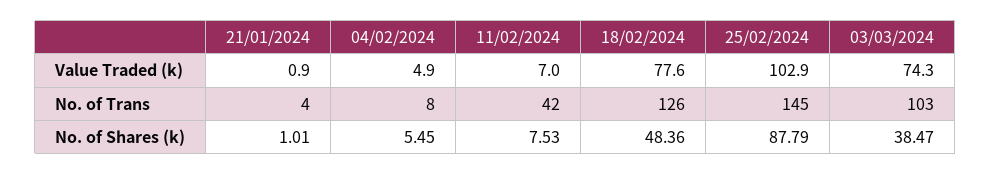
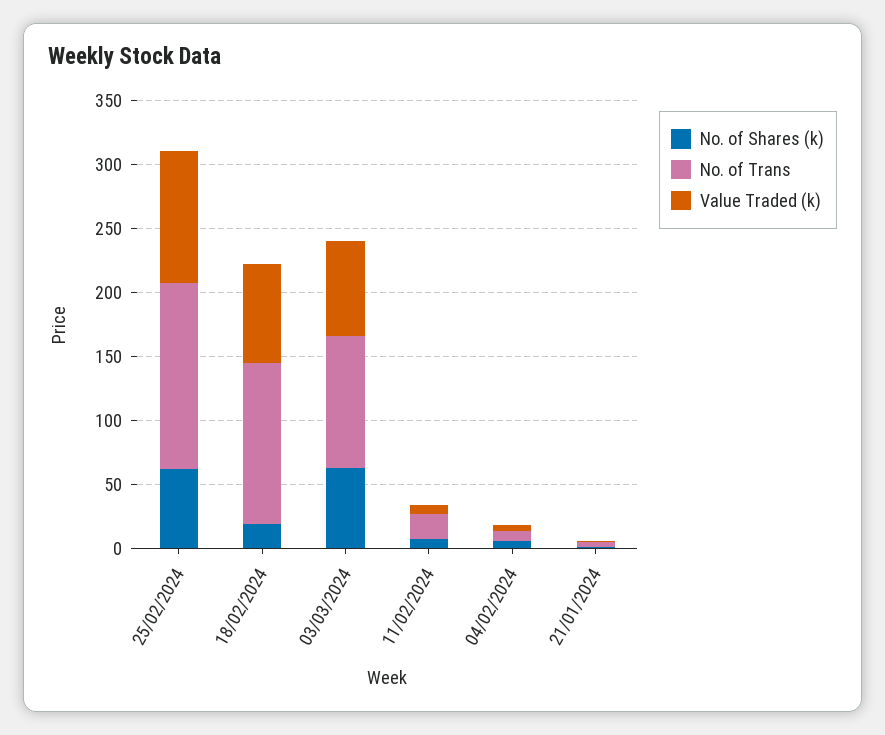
No. of Trans, 11/02/2024: 42 -> 20
No. of Shares (k), 18/02/2024: 48.36 -> 20
No. of Shares (k), 25/02/2024: 87.79 -> 60
No. of Shares (k), 03/03/2024: 38.47 -> 60

